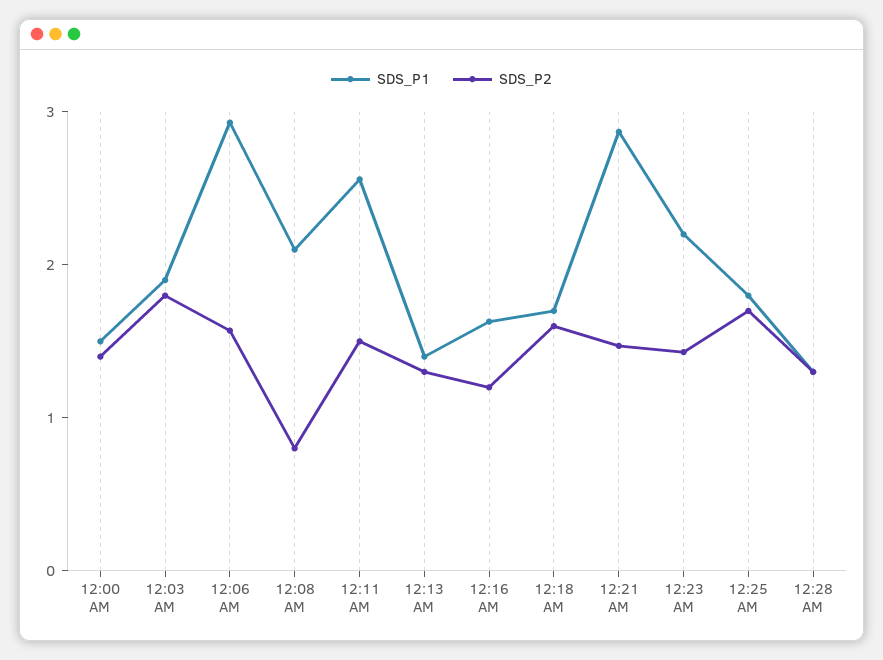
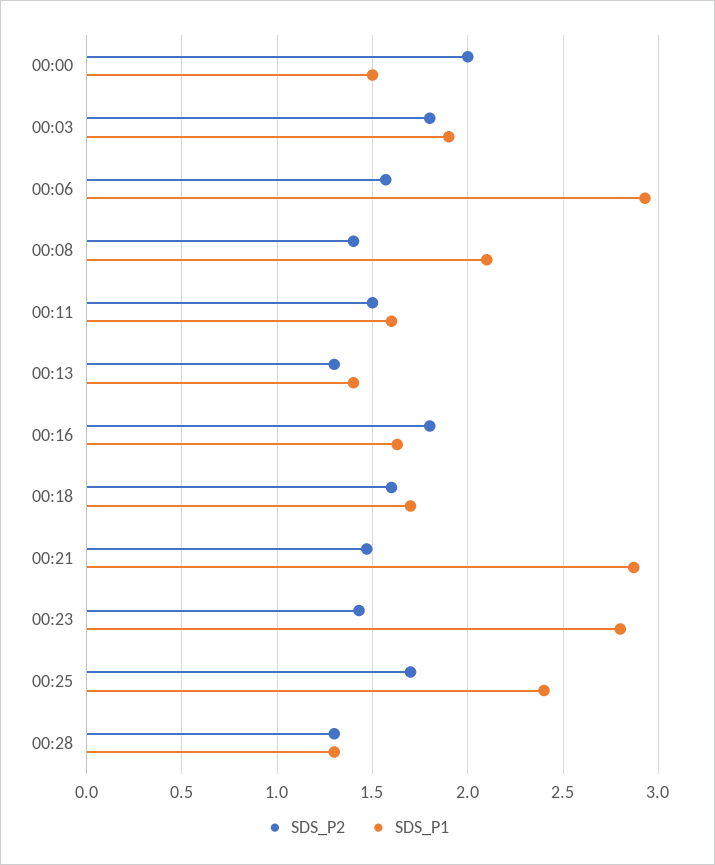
SDS_P2, 12:00 AM: 1.4 -> 2
SDS_P2, 12:08 AM: 0.8 -> 1.4
SDS_P1, 12:11 AM: 2.6 -> 1.6
SDS_P2, 12:16 AM: 1.2 -> 1.8
SDS_P1, 12:23 AM: 2.2 -> 2.8
SDS_P1, 12:25 AM: 1.8 -> 2.4

